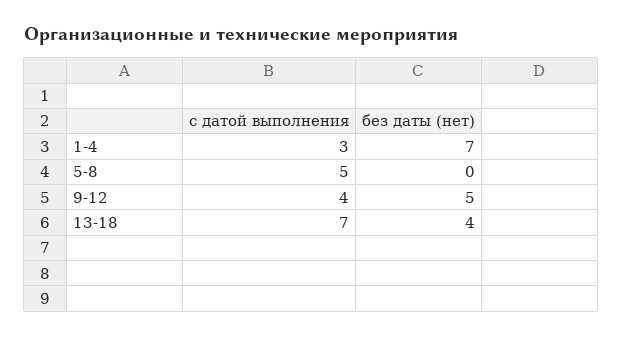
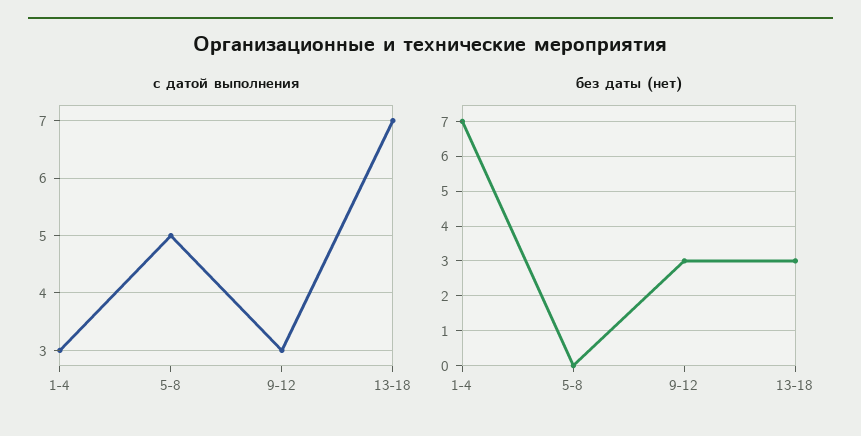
с датой выполнения, 9-12: 4 -> 3
без даты (нет), 9-12: 5 -> 3
без даты (нет), 13-18: 4 -> 3

